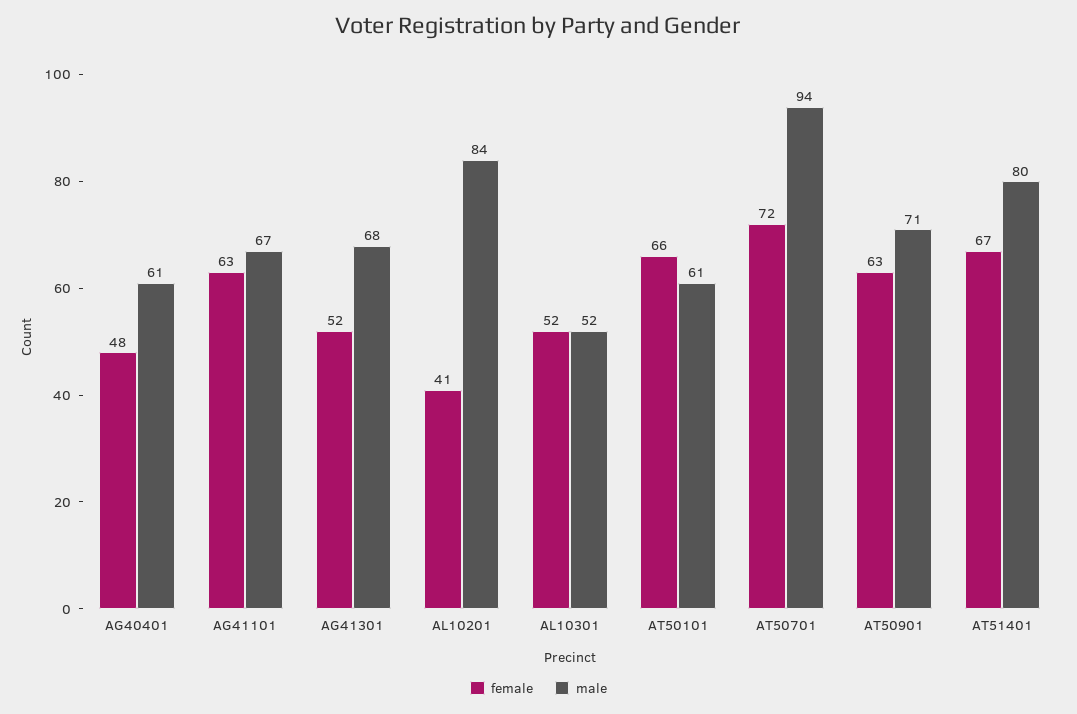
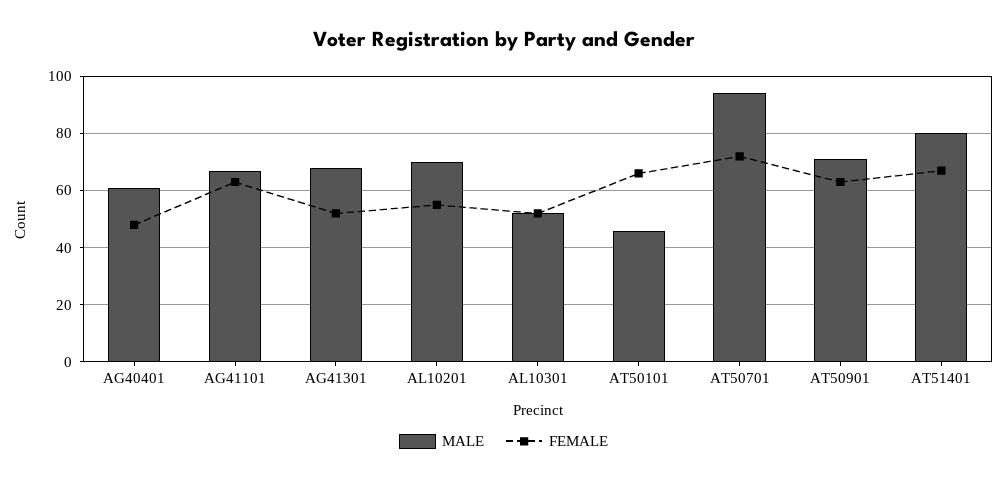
female, AL10201: 41 -> 55
male, AL10201: 84 -> 70
male, AT50101: 61 -> 45

